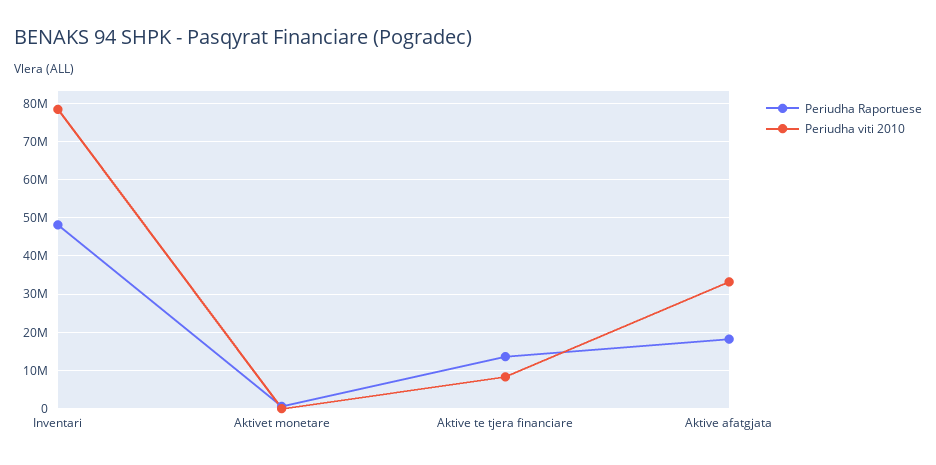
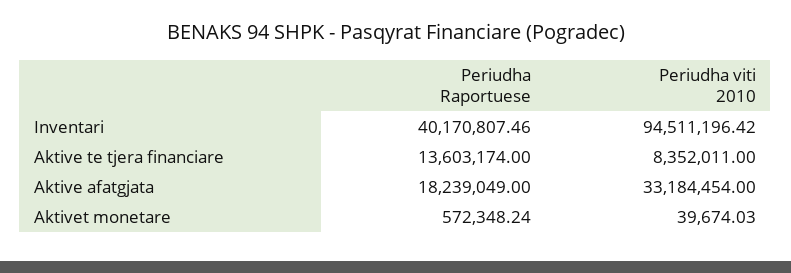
Periudha Raportuese, Inventari: 48000000 -> 40170807.46
Periudha viti 2010, Inventari: 78000000 -> 94511196.42

